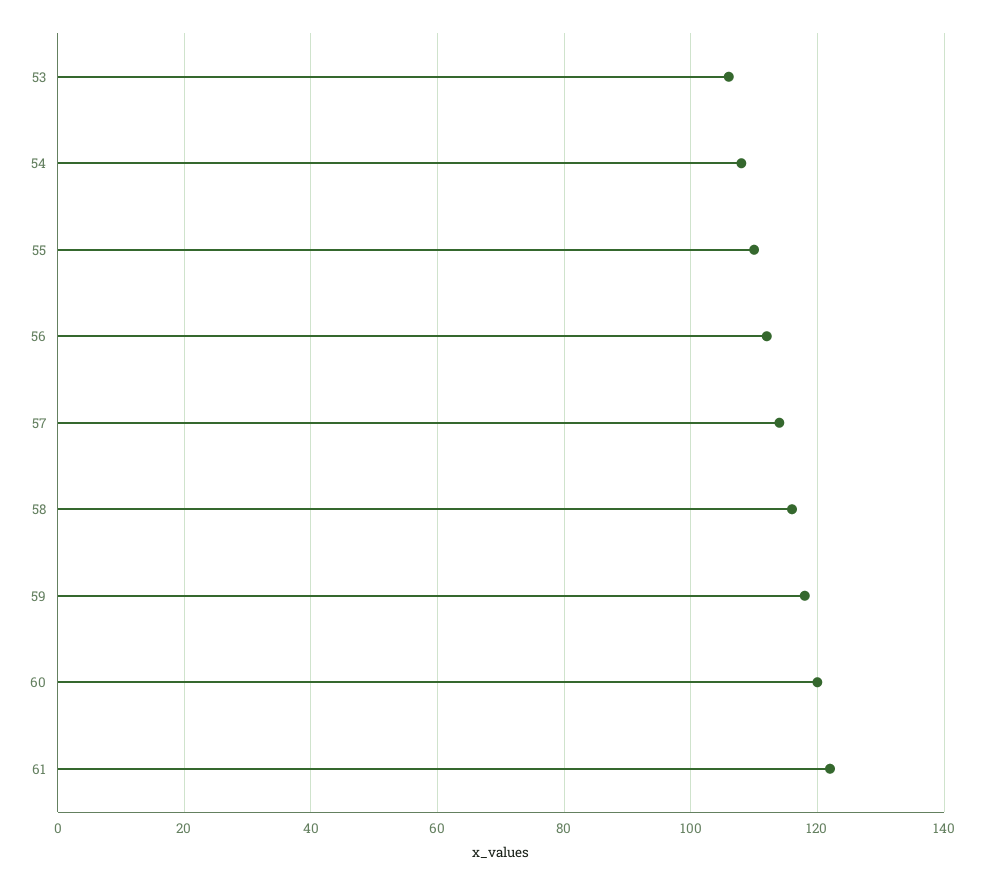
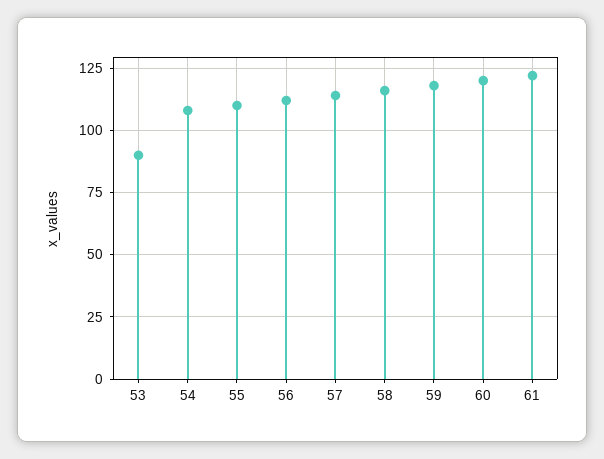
53: 105 -> 90

